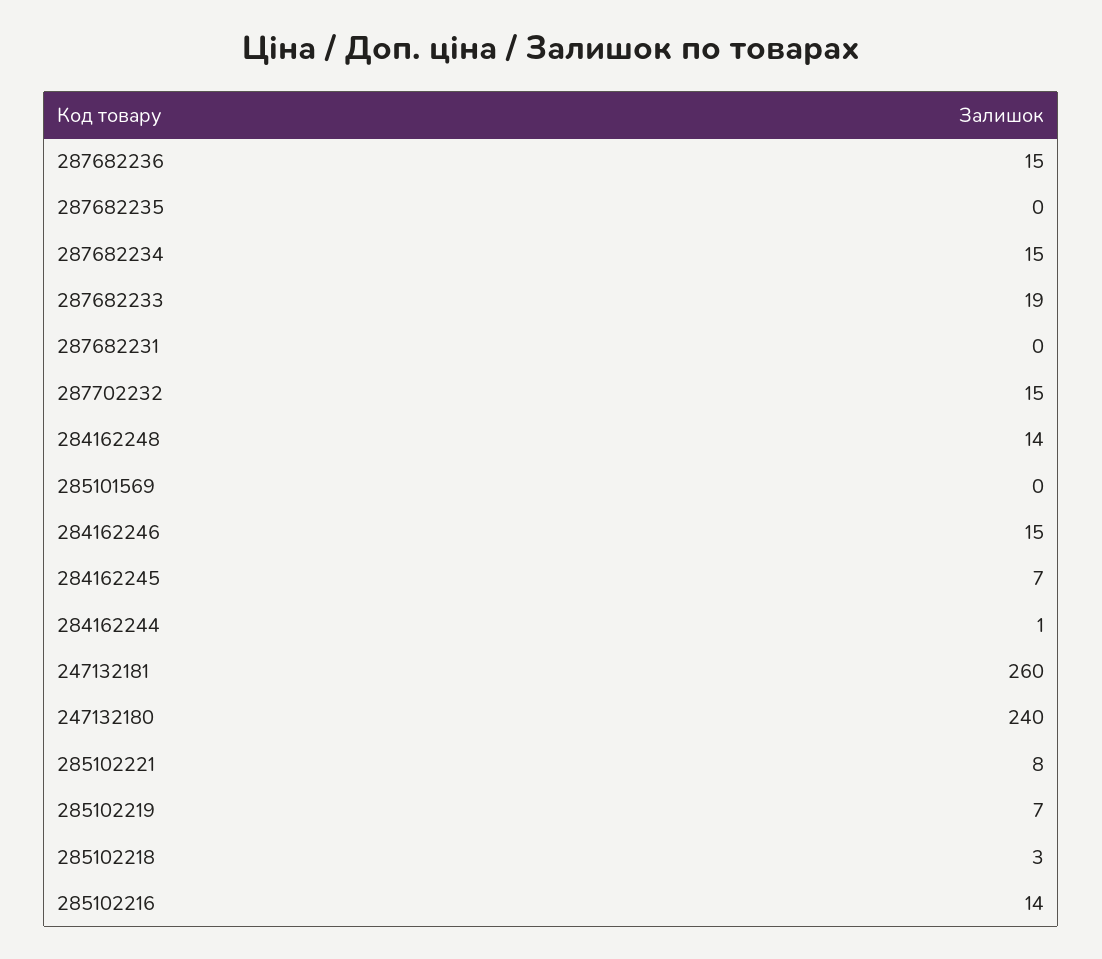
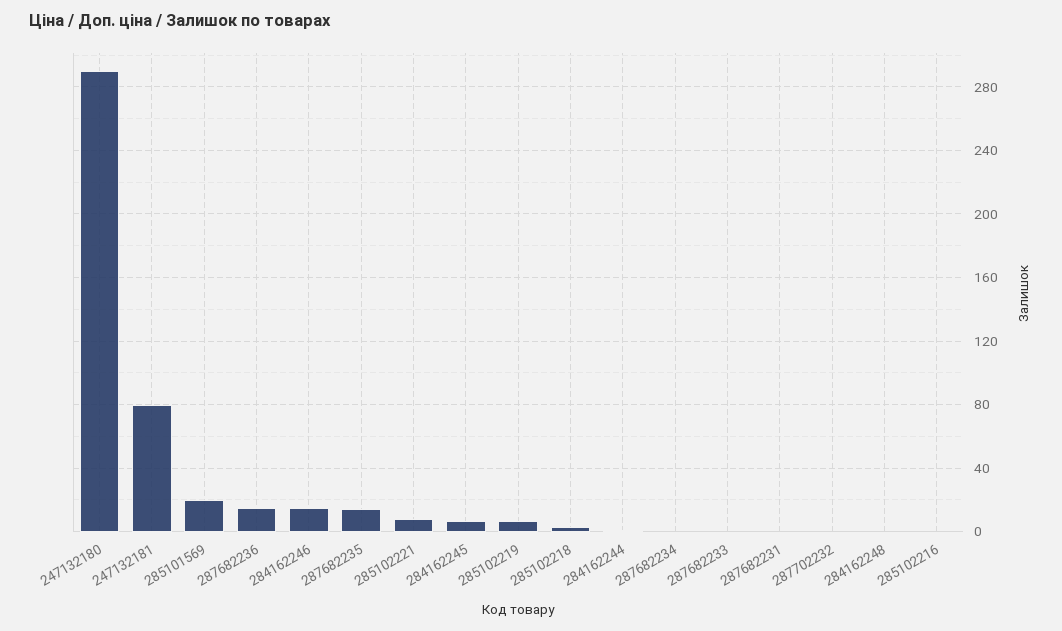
287682235: 0 -> 15
287682234: 15 -> 0
287682233: 19 -> 0
287702232: 15 -> 0
284162248: 14 -> 0
285101569: 0 -> 20
247132181: 260 -> 80
247132180: 240 -> 290
285102216: 14 -> 0

